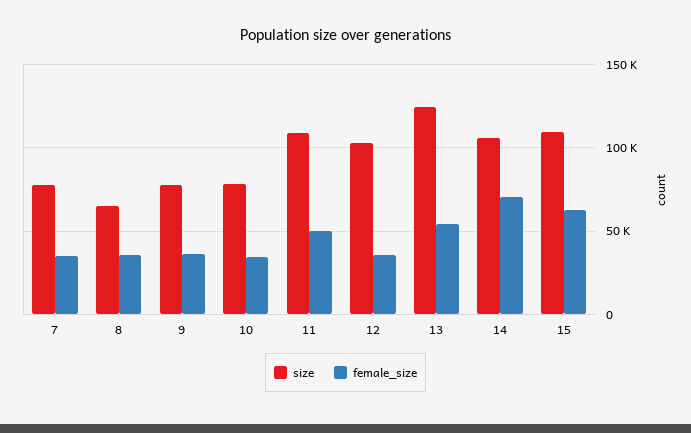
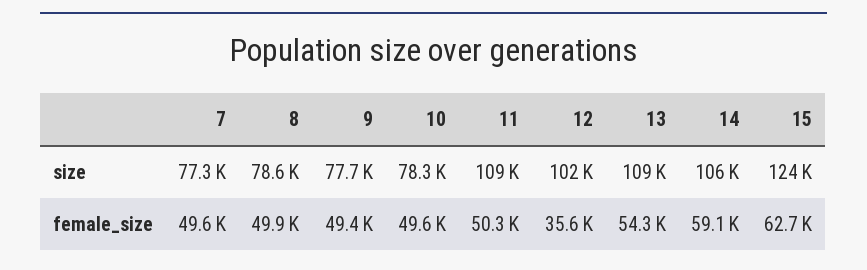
female_size, 7: 35000 -> 49600
size, 8: 65000 -> 78600
female_size, 8: 35000 -> 49900
female_size, 9: 35000 -> 49400
female_size, 10: 35000 -> 49600
size, 13: 125000 -> 109000
female_size, 14: 70000 -> 59100
size, 15: 110000 -> 124000

